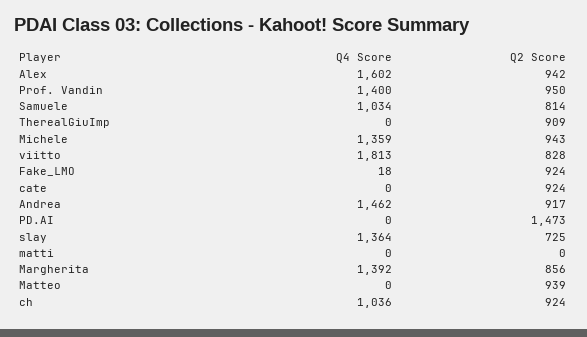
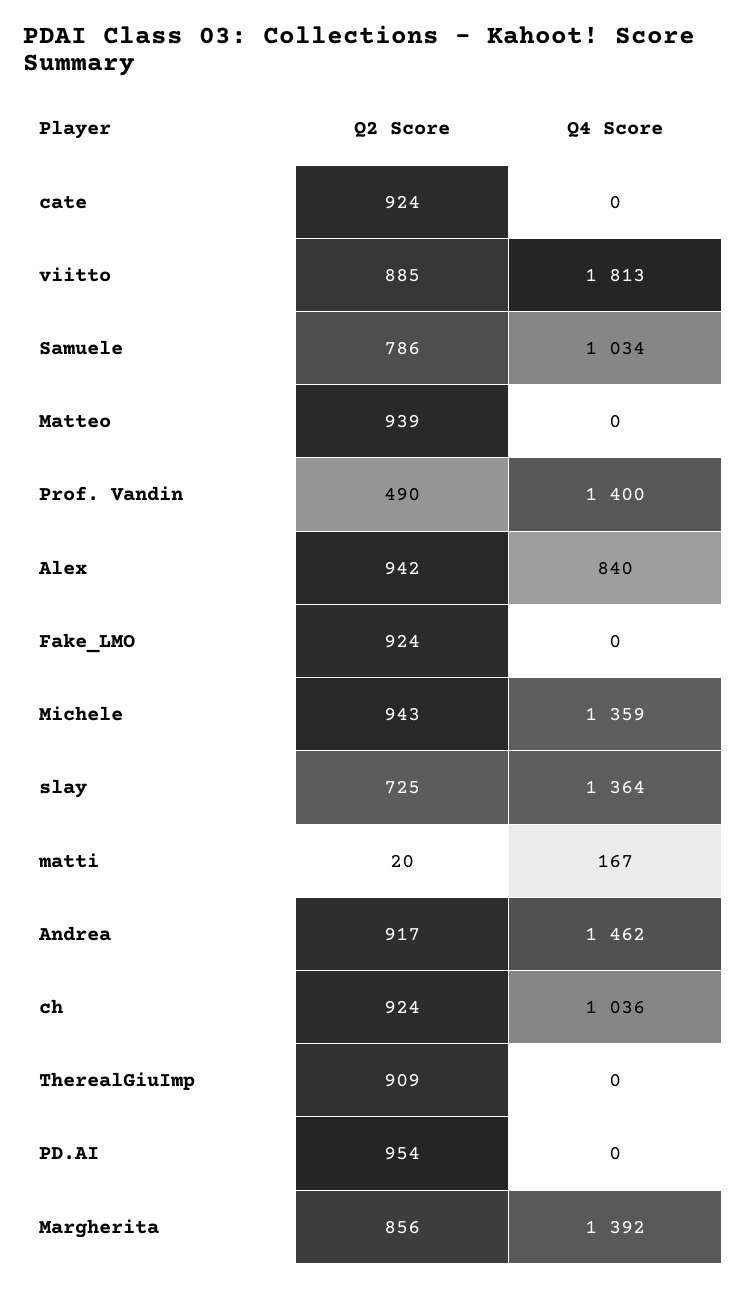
Q4 Score, Alex: 1602 -> 840
Q2 Score, Prof. Vandin: 950 -> 490
Q2 Score, Samuele: 814 -> 786
Q2 Score, viitto: 828 -> 885
Q4 Score, Fake_LMO: 18 -> 0
Q2 Score, PD.AI: 1473 -> 954
Q4 Score, matti: 0 -> 167
Q2 Score, matti: 0 -> 20

